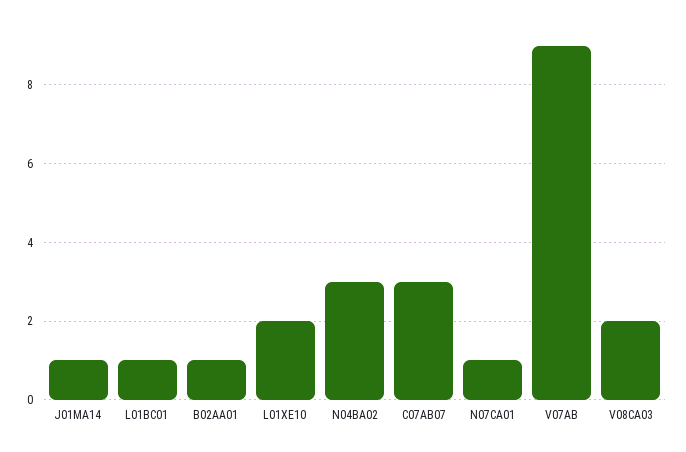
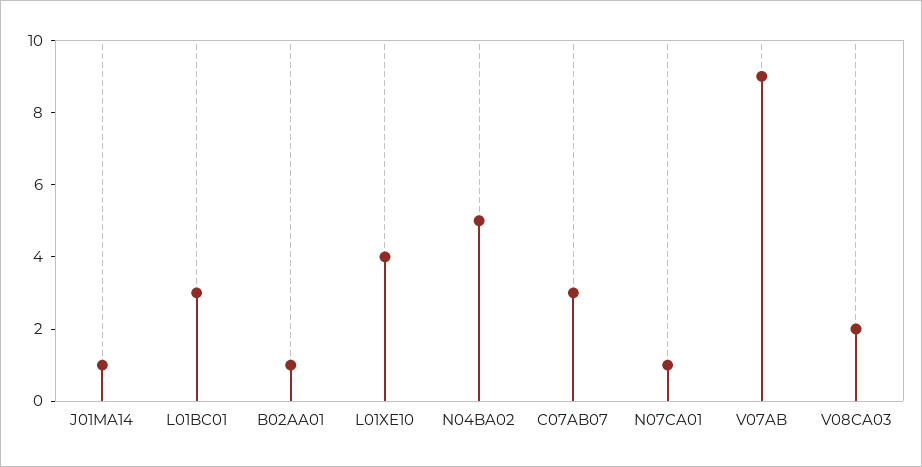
L01BC01: 1 -> 3
L01XE10: 2 -> 4
N04BA02: 3 -> 5

